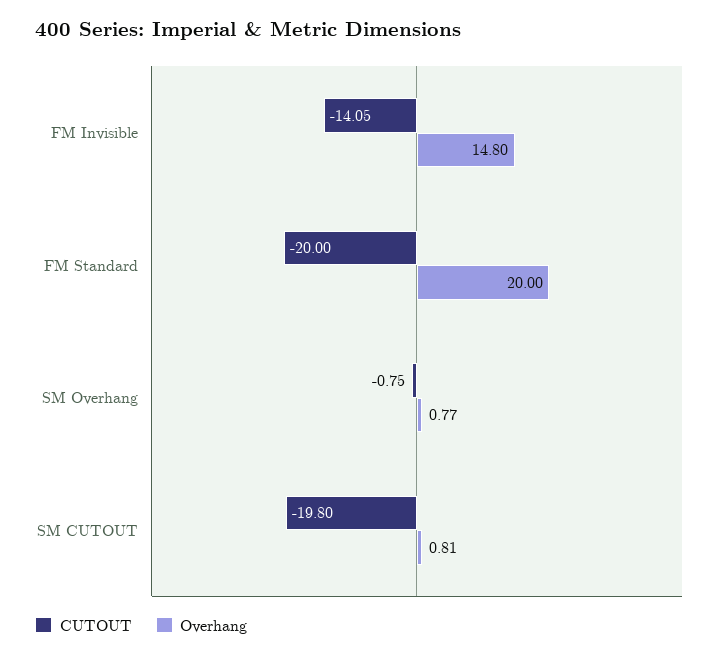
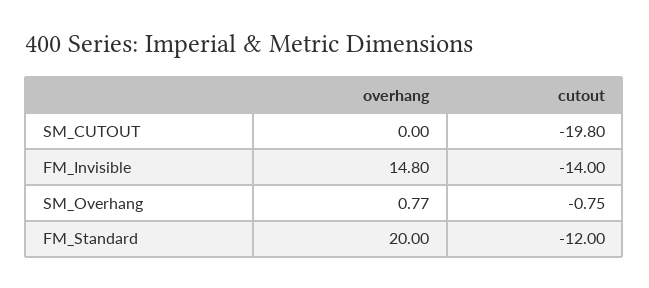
CUTOUT, FM Invisible: -14.05 -> -14
CUTOUT, FM Standard: -20 -> -12
Overhang, SM CUTOUT: 0.81 -> 0

